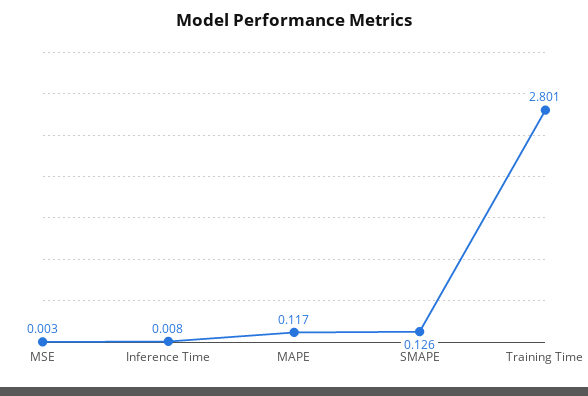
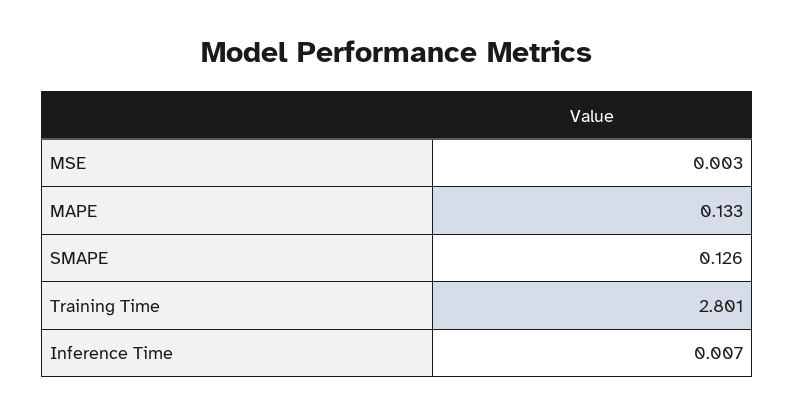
Inference Time: 0.008 -> 0.007
MAPE: 0.117 -> 0.133

